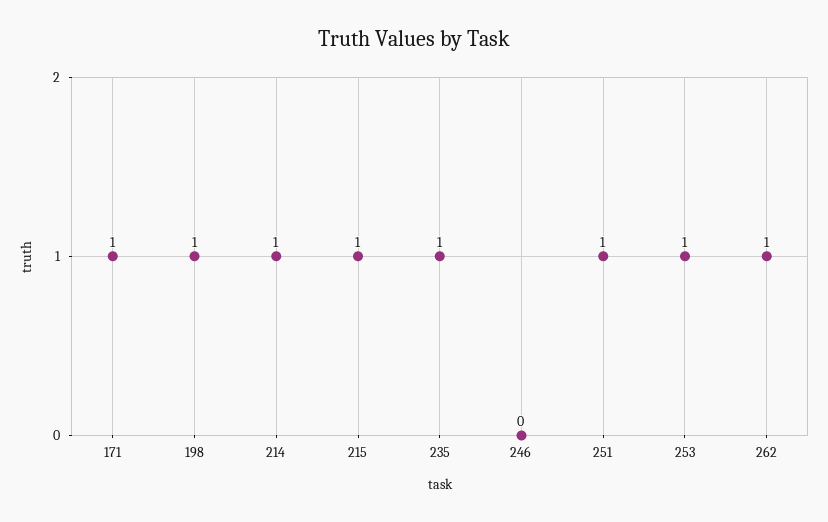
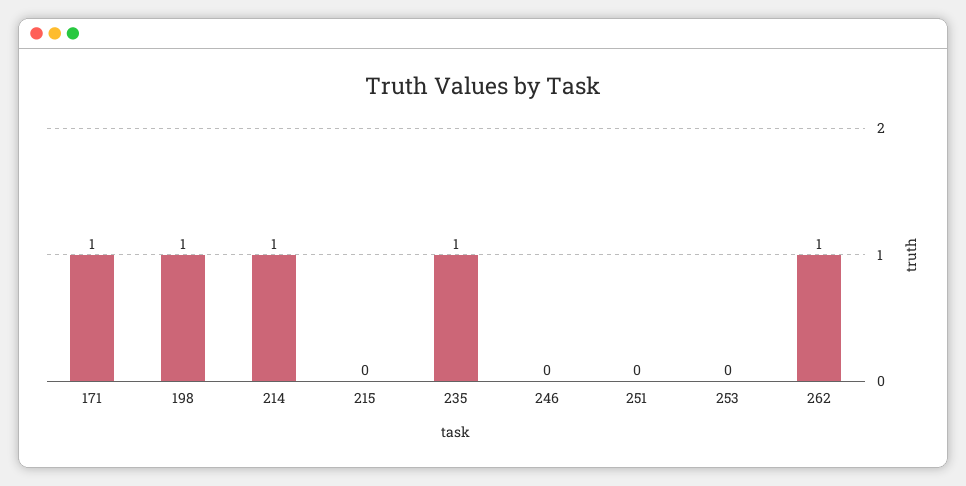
215: 1 -> 0
251: 1 -> 0
253: 1 -> 0

